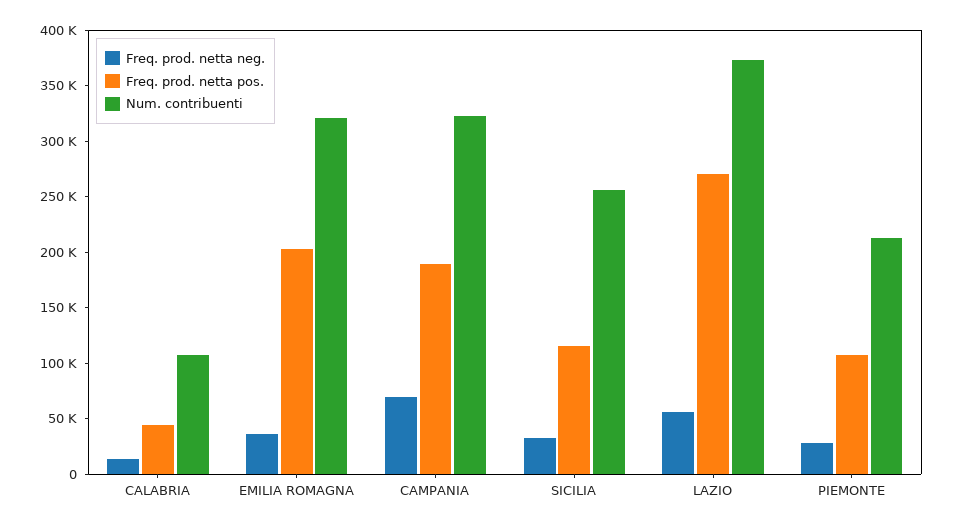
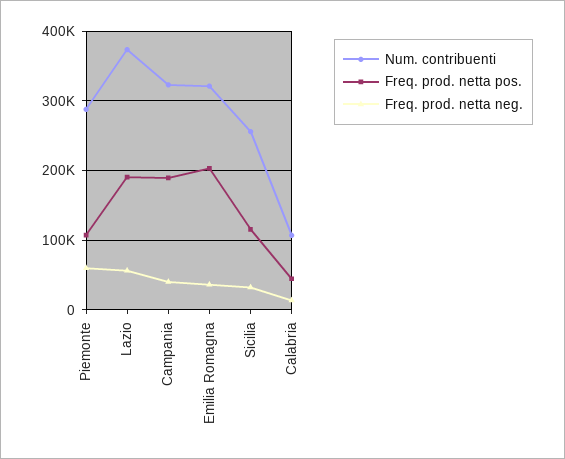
Freq. prod. netta neg., CAMPANIA: 70000 -> 40000
Freq. prod. netta pos., LAZIO: 270000 -> 190000
Freq. prod. netta neg., PIEMONTE: 30000 -> 60000
Num. contribuenti, PIEMONTE: 210000 -> 290000

